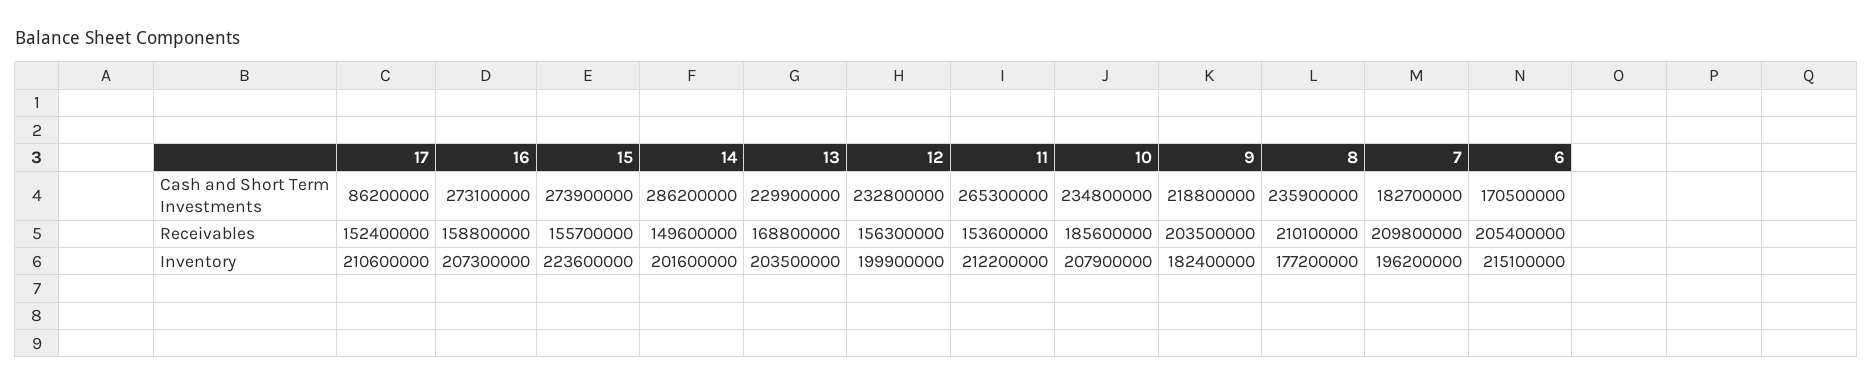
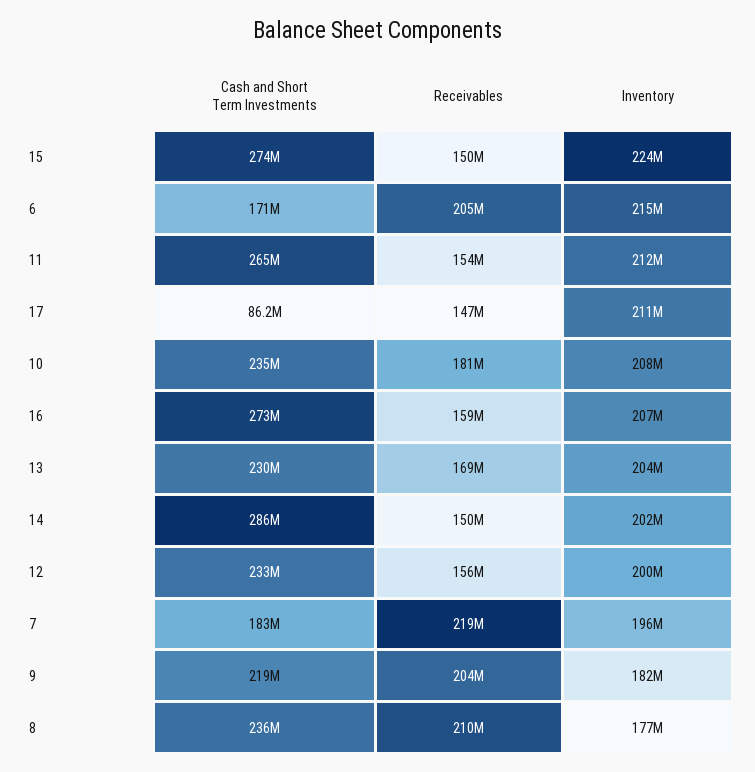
17, Receivables: 152400000 -> 147000000
15, Receivables: 155700000 -> 150000000
10, Receivables: 185600000 -> 181000000
7, Receivables: 209800000 -> 219000000

